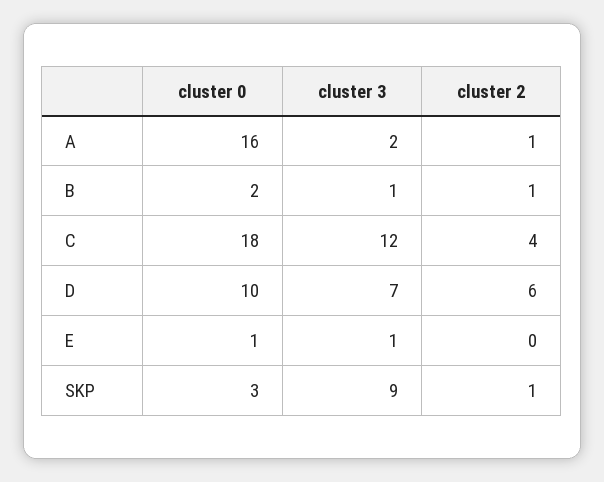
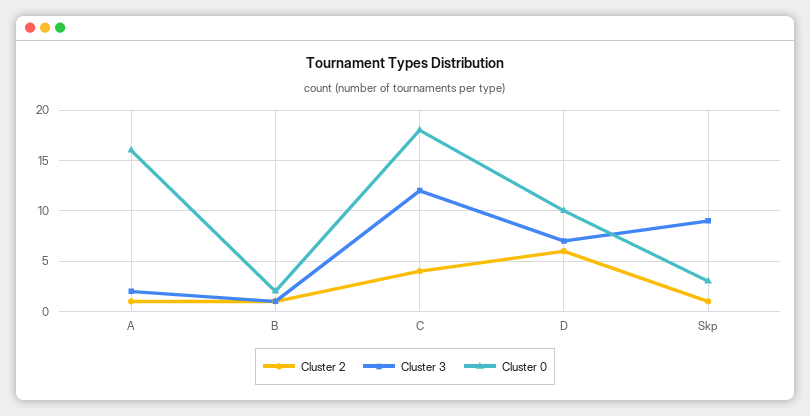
cluster 0, E: 1 -> none
cluster 3, E: 1 -> none
cluster 2, E: 0 -> none

